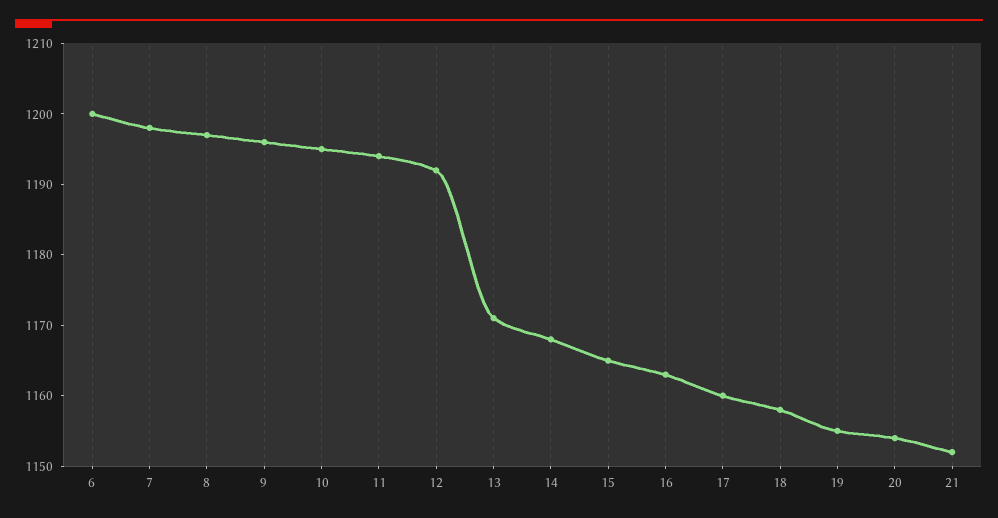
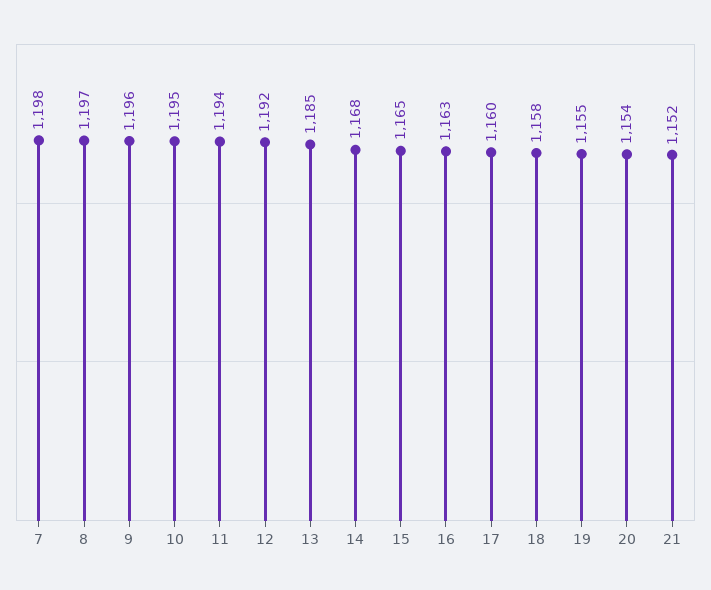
6: 1200 -> none
13: 1170 -> 1185

